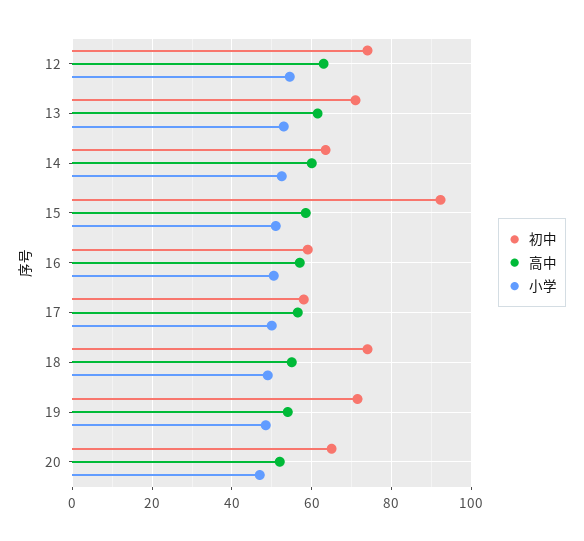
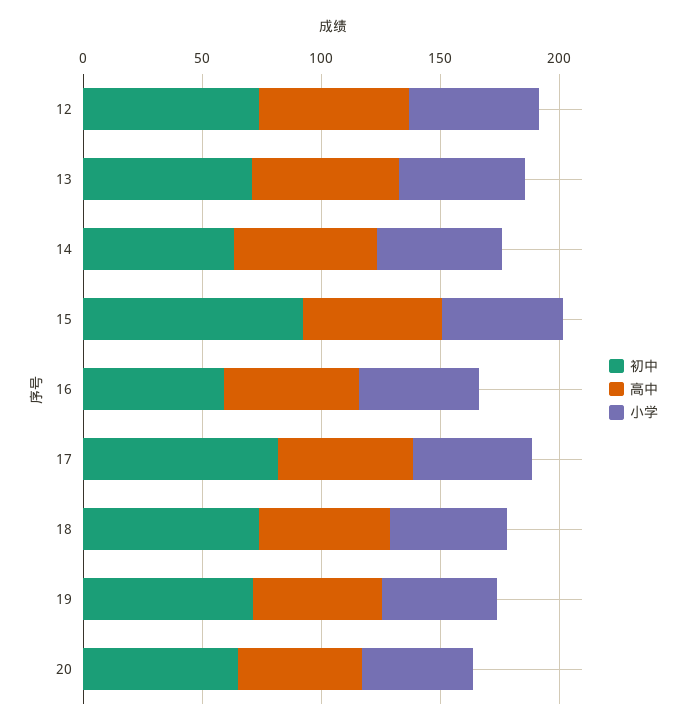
初中, 17: 58 -> 80

